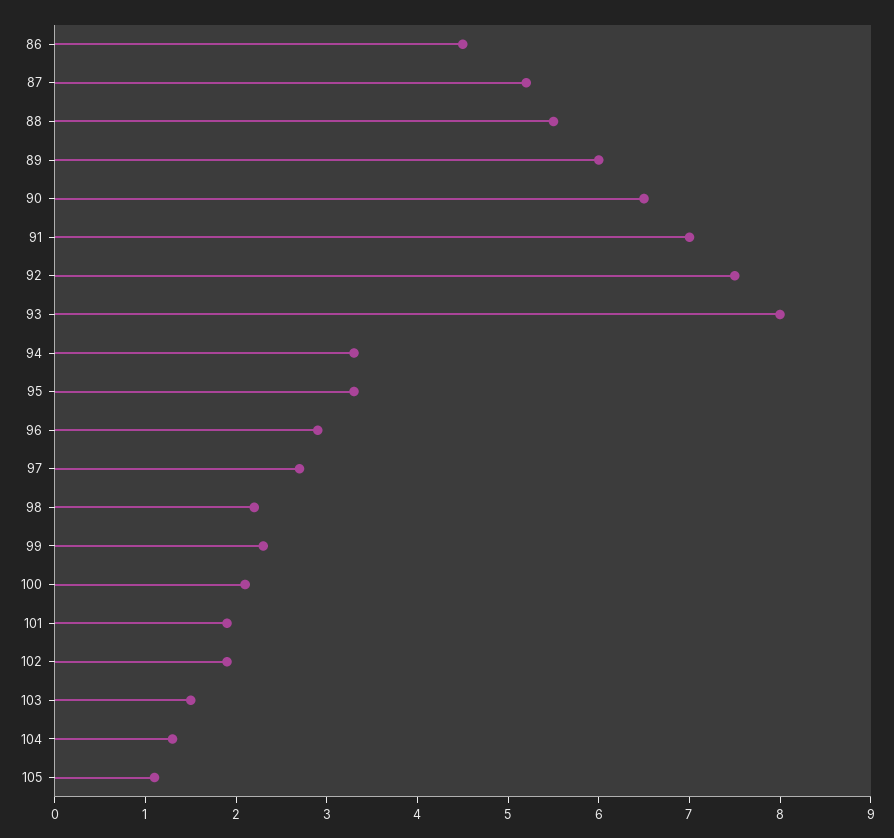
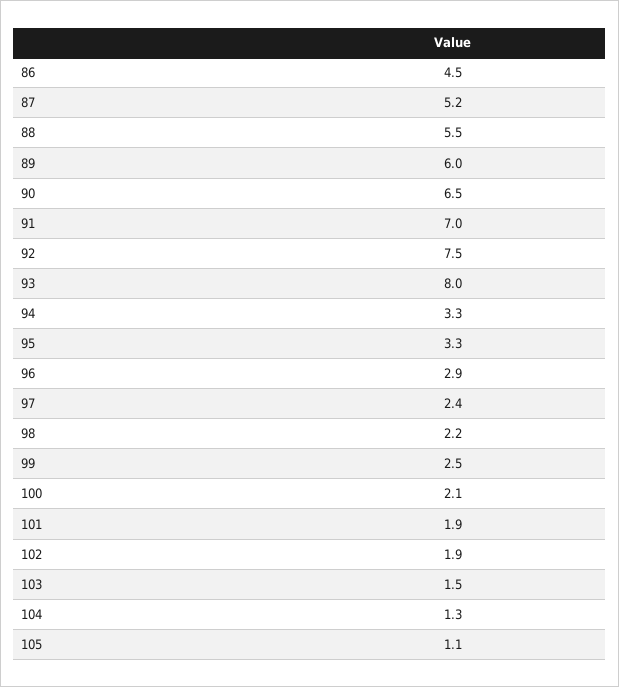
97: 2.7 -> 2.4
99: 2.3 -> 2.5

